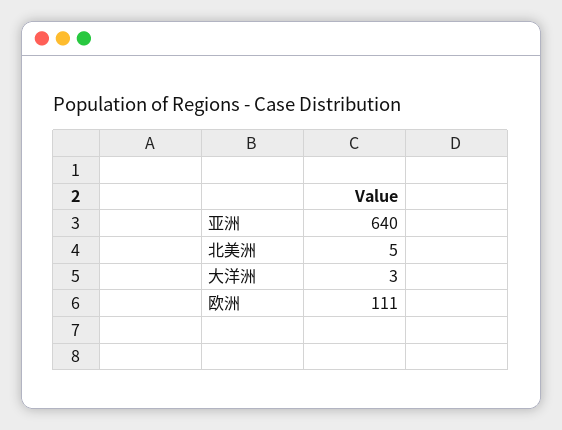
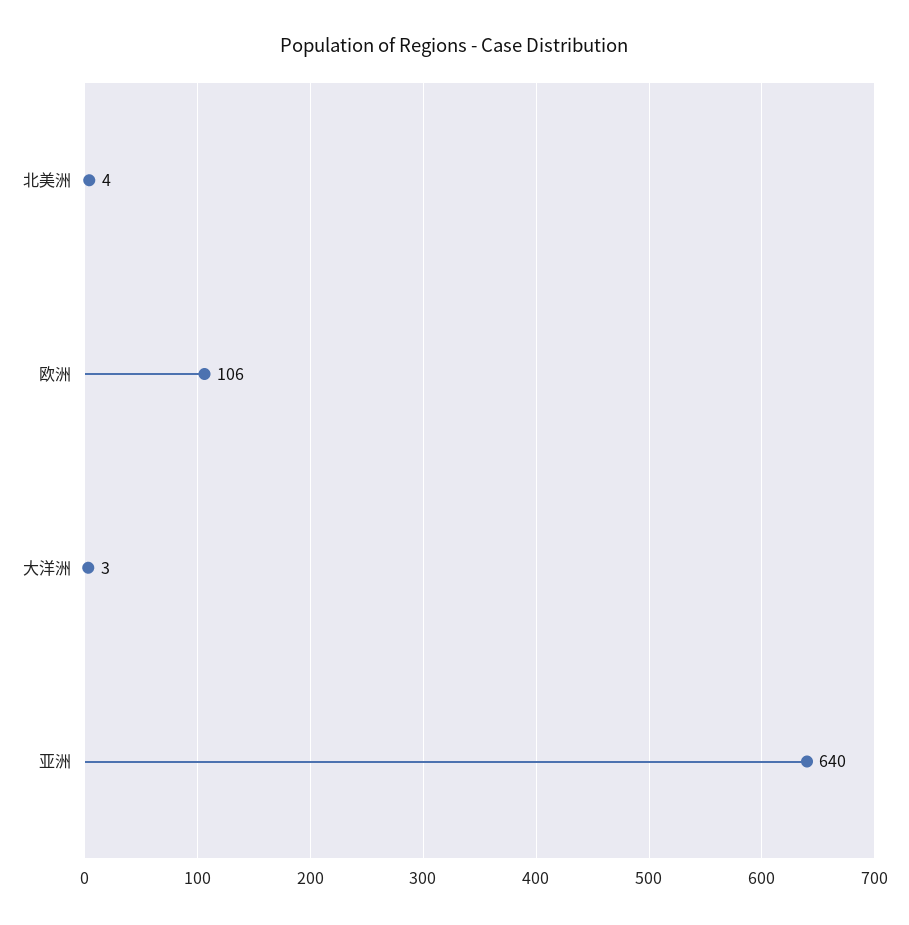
北美洲: 5 -> 4
欧洲: 111 -> 106

